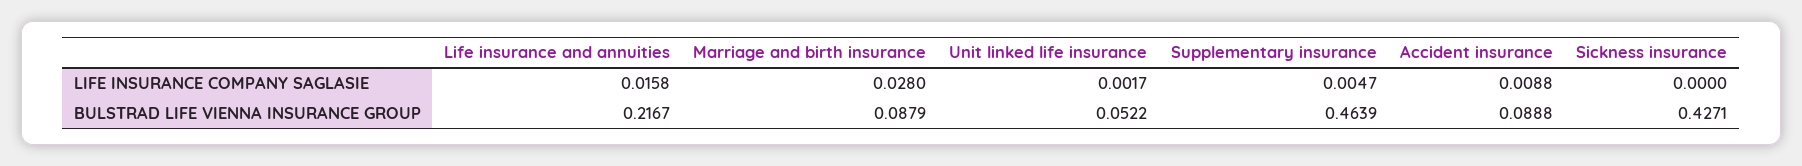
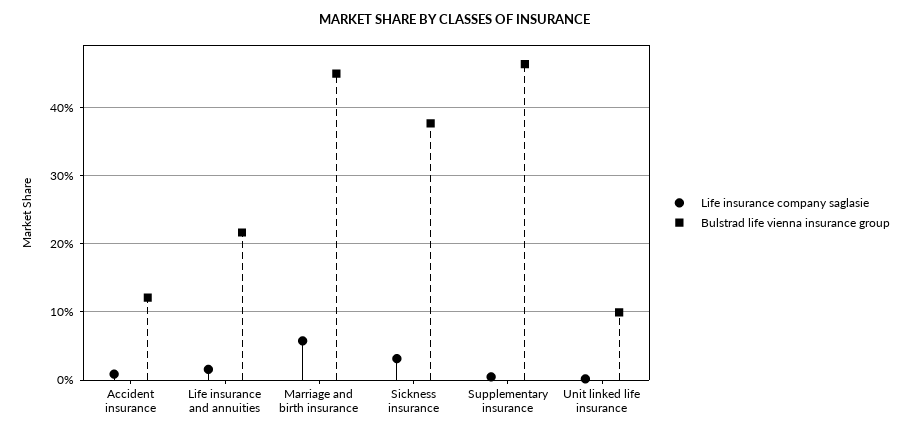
LIFE INSURANCE COMPANY SAGLASIE, Marriage and birth insurance: 0.028 -> 0.06
LIFE INSURANCE COMPANY SAGLASIE, Sickness insurance: 0 -> 0.03
BULSTRAD LIFE VIENNA INSURANCE GROUP, Marriage and birth insurance: 0.0879 -> 0.45
BULSTRAD LIFE VIENNA INSURANCE GROUP, Unit linked life insurance: 0.0522 -> 0.1
BULSTRAD LIFE VIENNA INSURANCE GROUP, Accident insurance: 0.0888 -> 0.12
BULSTRAD LIFE VIENNA INSURANCE GROUP, Sickness insurance: 0.4271 -> 0.38

